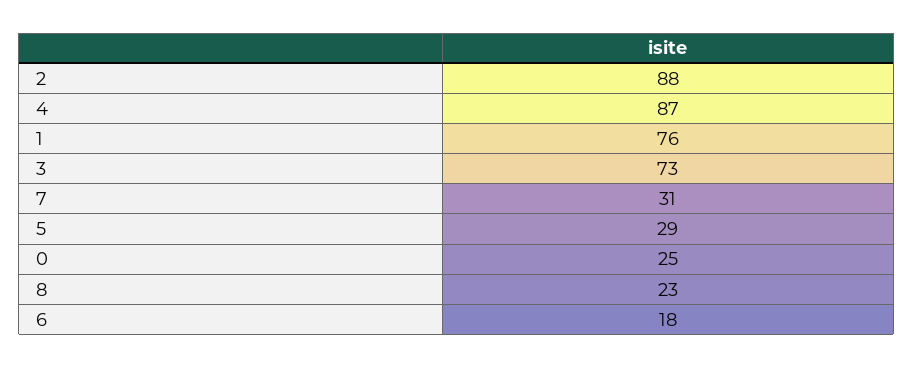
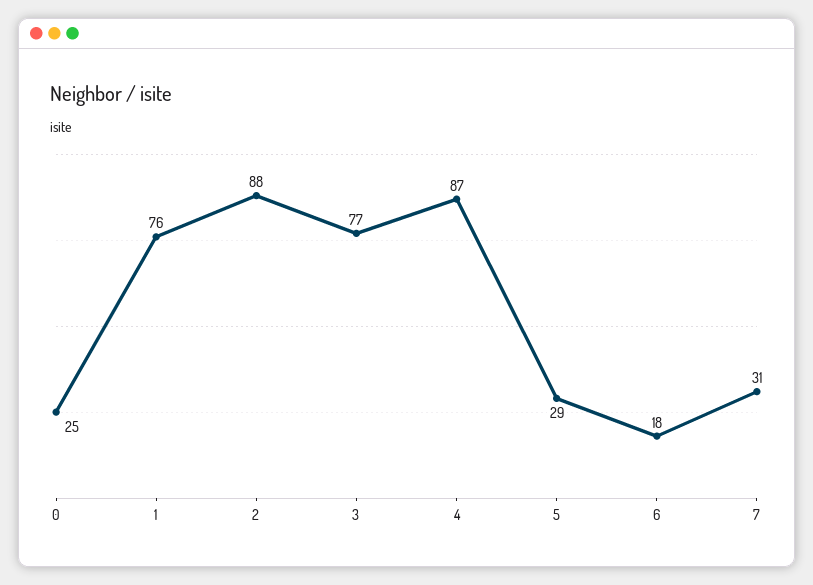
3: 73 -> 77
8: 23 -> none

